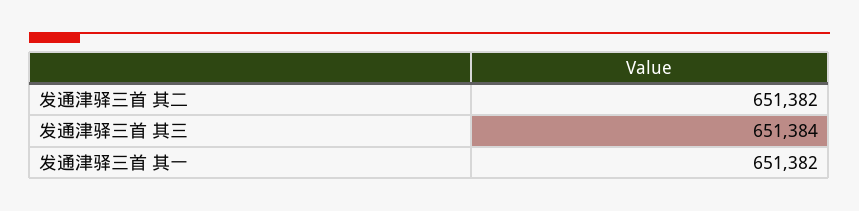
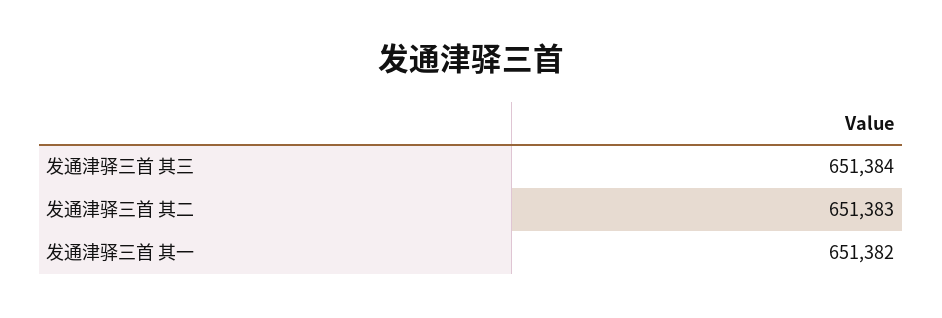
发通津驿三首 其二: 651382 -> 651383

